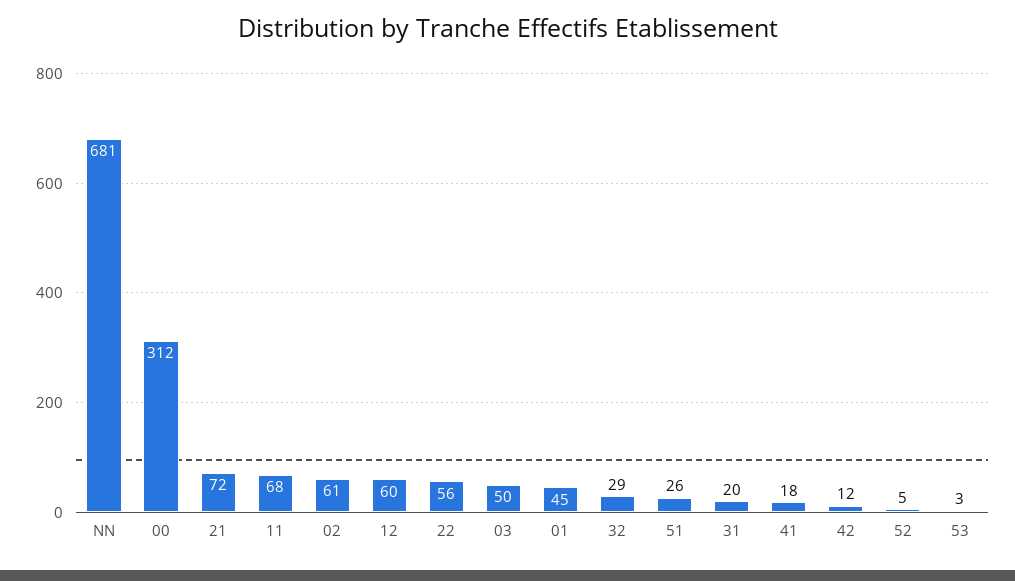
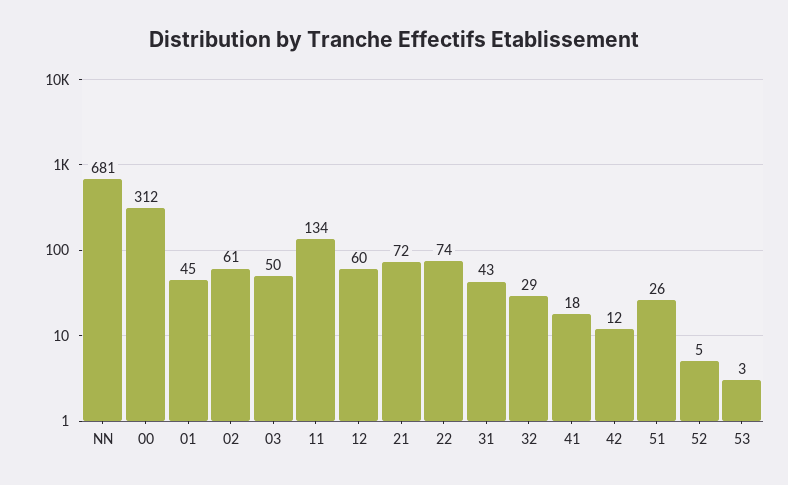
11: 68 -> 134
22: 56 -> 74
31: 20 -> 43

